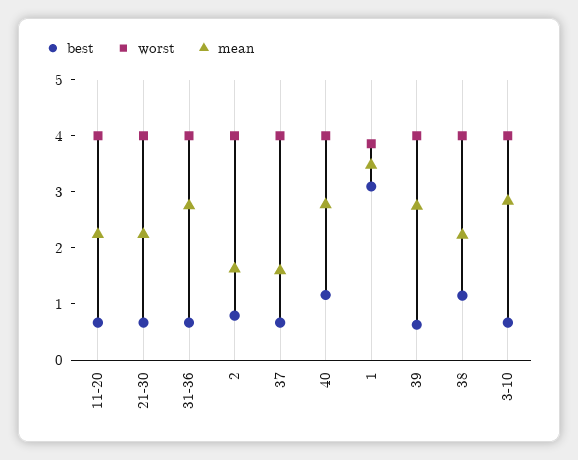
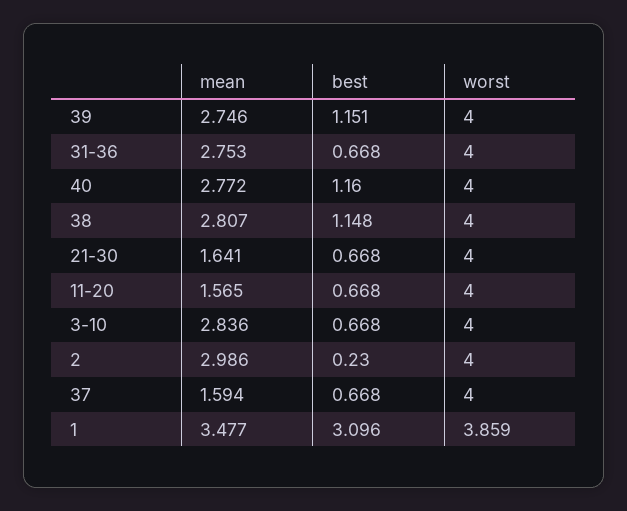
mean, 11-20: 2.2 -> 1.565
mean, 21-30: 2.2 -> 1.641
best, 2: 0.8 -> 0.23
mean, 2: 1.6 -> 2.986
best, 39: 0.6 -> 1.151
mean, 38: 2.2 -> 2.807

